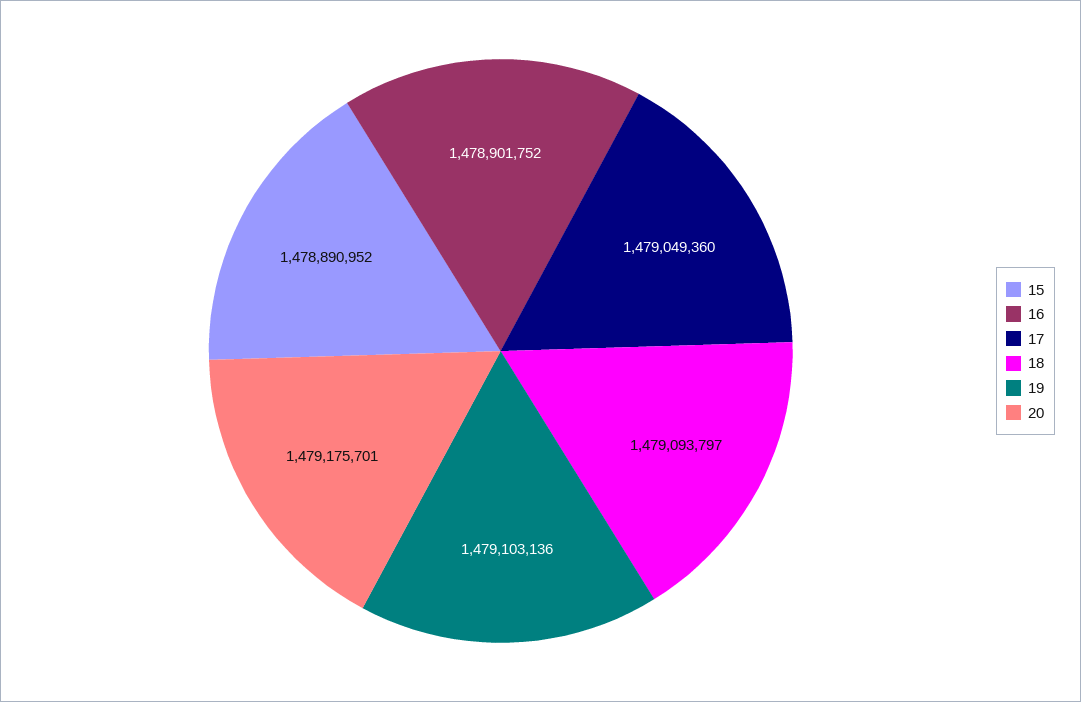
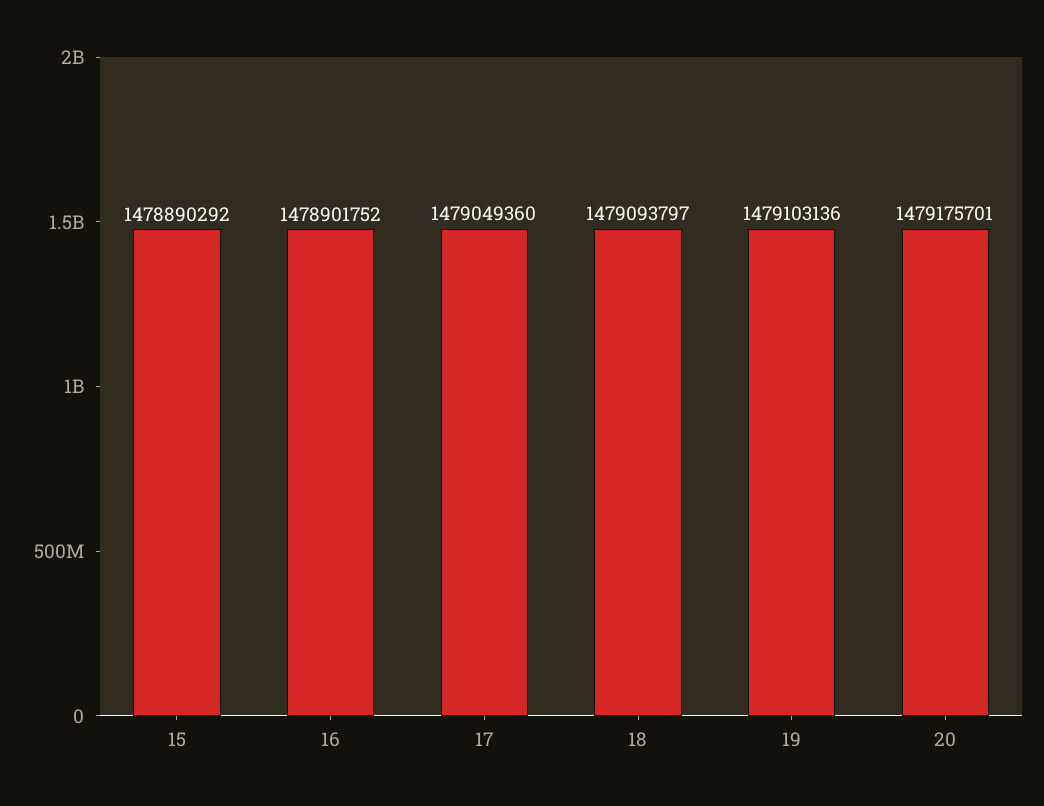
15: 1478890952 -> 1478890292

